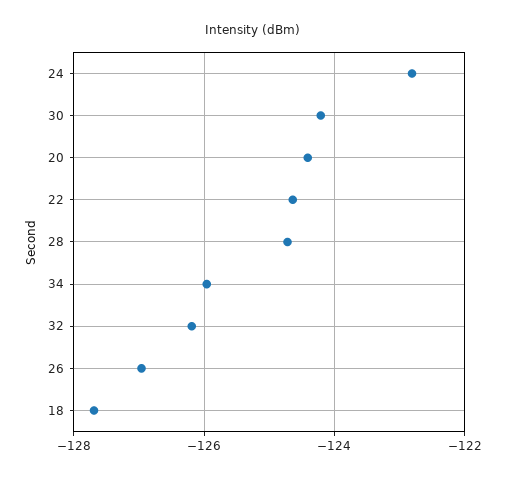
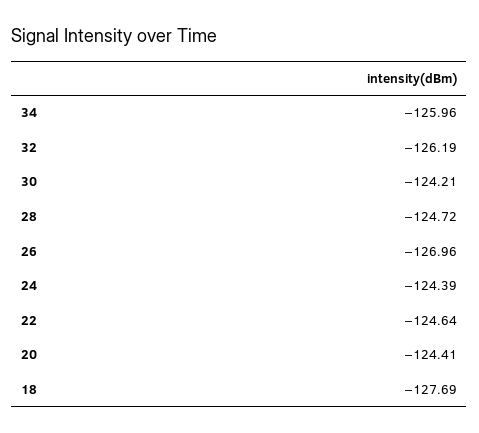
24: -122.8 -> -124.39

